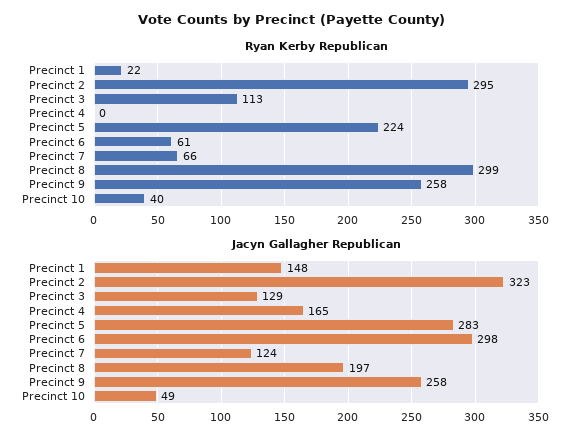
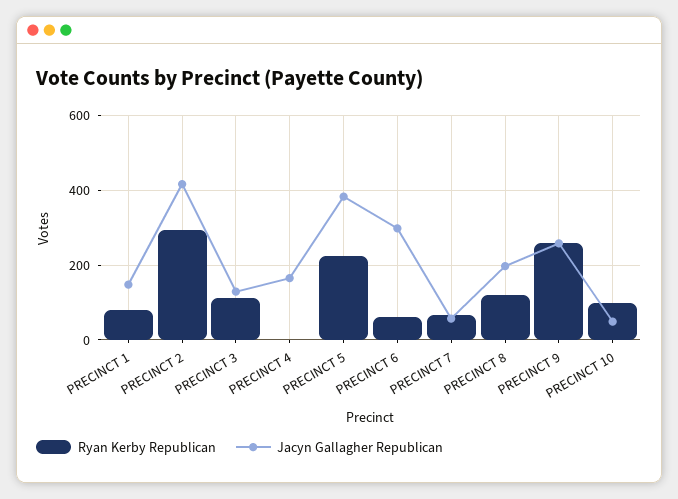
Ryan Kerby Republican, Precinct 1: 22 -> 80
Ryan Kerby Republican, Precinct 8: 299 -> 120
Ryan Kerby Republican, Precinct 10: 40 -> 100
Jacyn Gallagher Republican, Precinct 2: 323 -> 420
Jacyn Gallagher Republican, Precinct 5: 283 -> 380
Jacyn Gallagher Republican, Precinct 7: 124 -> 60

